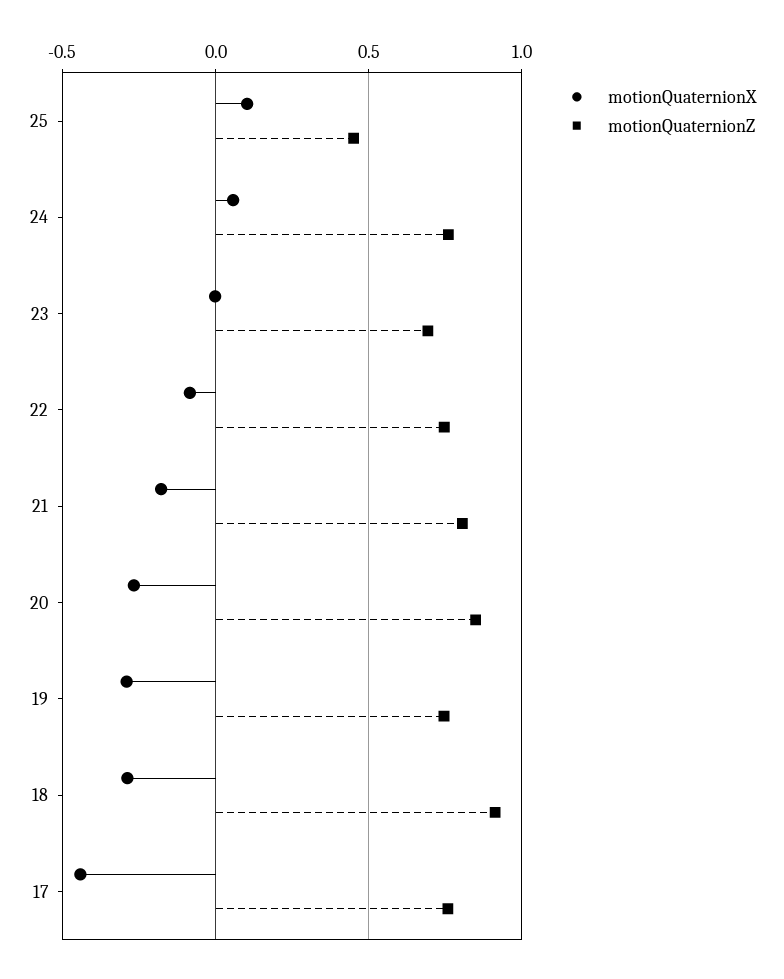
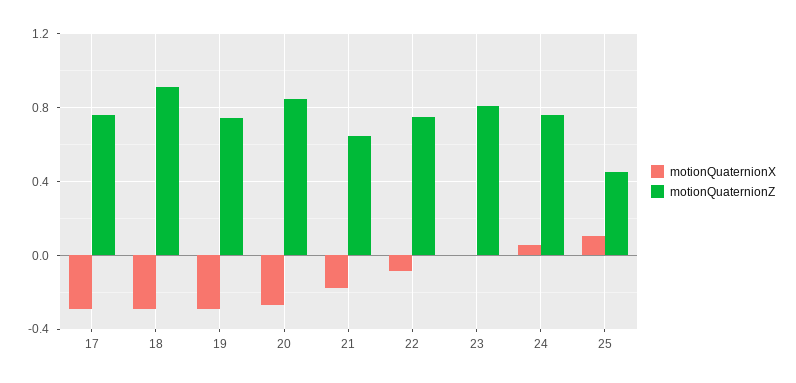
motionQuaternionZ, 23: 0.7 -> 0.8
motionQuaternionZ, 21: 0.8 -> 0.65
motionQuaternionX, 17: -0.45 -> -0.3

